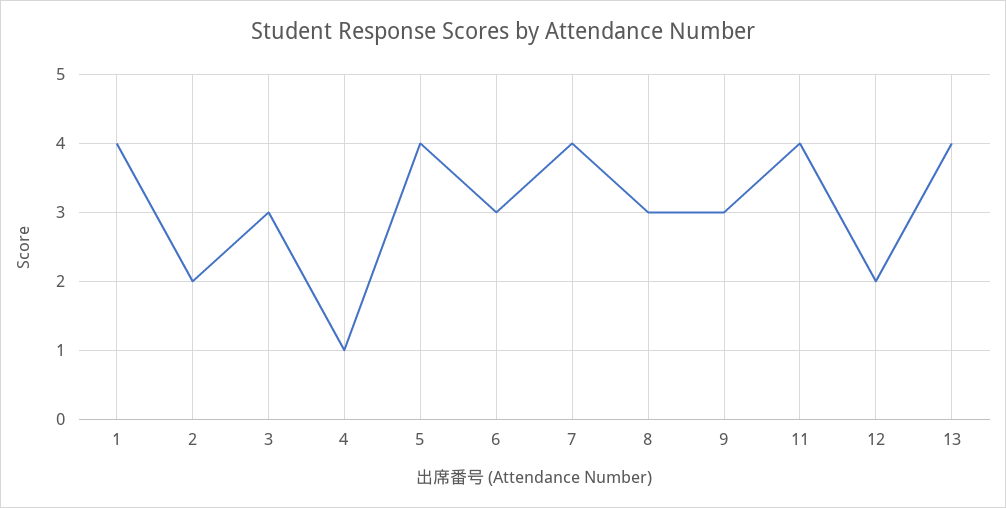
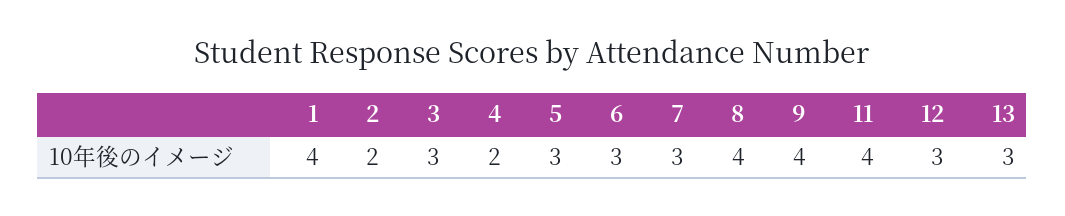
4: 1 -> 2
5: 4 -> 3
7: 4 -> 3
8: 3 -> 4
9: 3 -> 4
12: 2 -> 3
13: 4 -> 3

